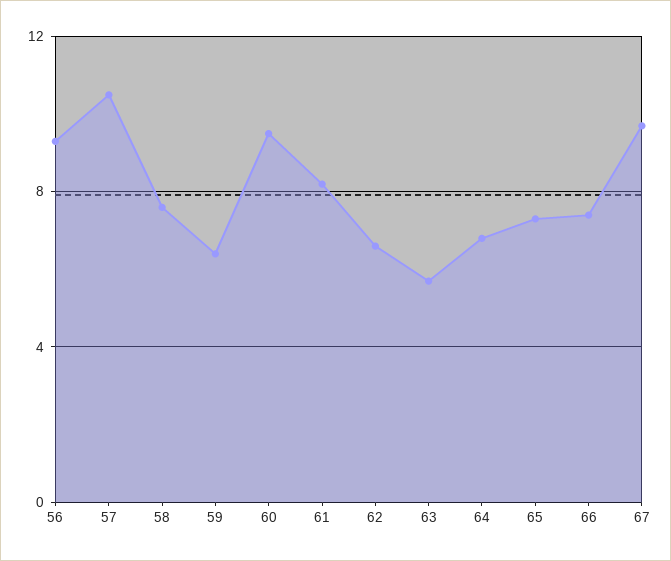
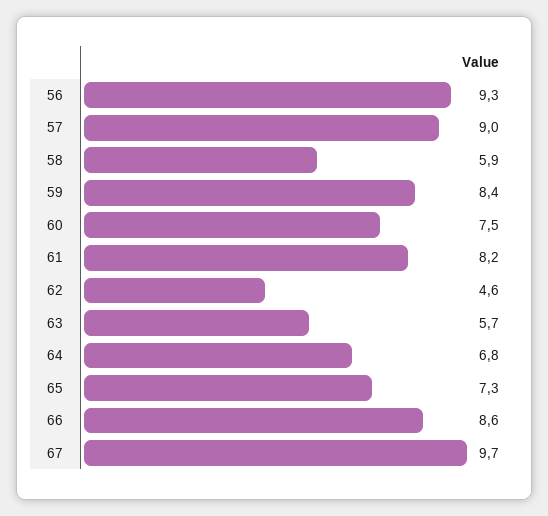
57: 10.5 -> 9
58: 7.5 -> 5.9
59: 6.5 -> 8.4
60: 9.5 -> 7.5
62: 6.5 -> 4.6
66: 7.5 -> 8.6

